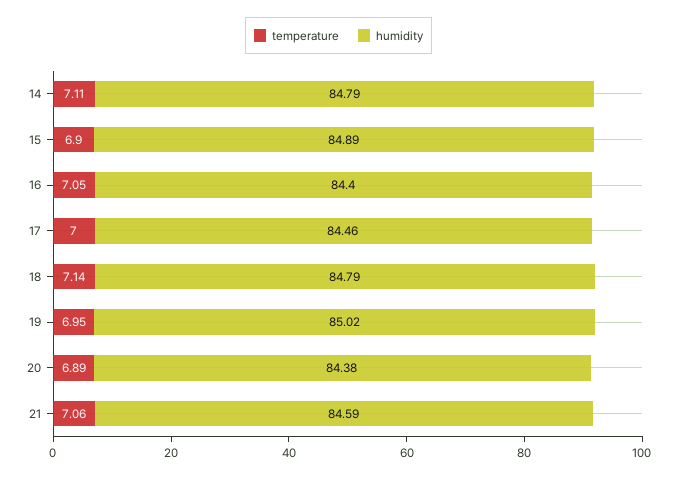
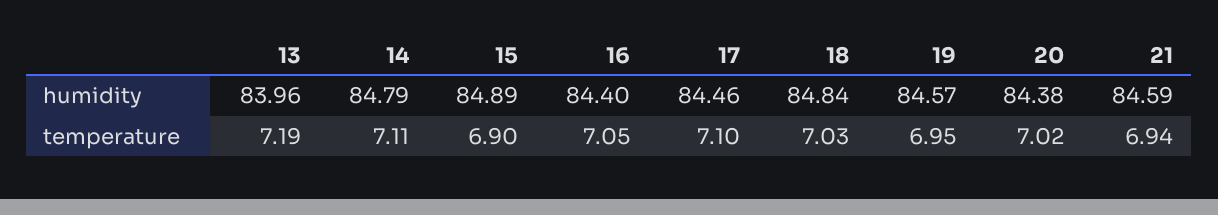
temperature, 17: 7 -> 7.1
temperature, 18: 7.14 -> 7.03
humidity, 18: 84.79 -> 84.84
humidity, 19: 85.02 -> 84.57
temperature, 20: 6.89 -> 7.02
temperature, 21: 7.06 -> 6.94
humidity, 13: none -> 83.96
temperature, 13: none -> 7.19

